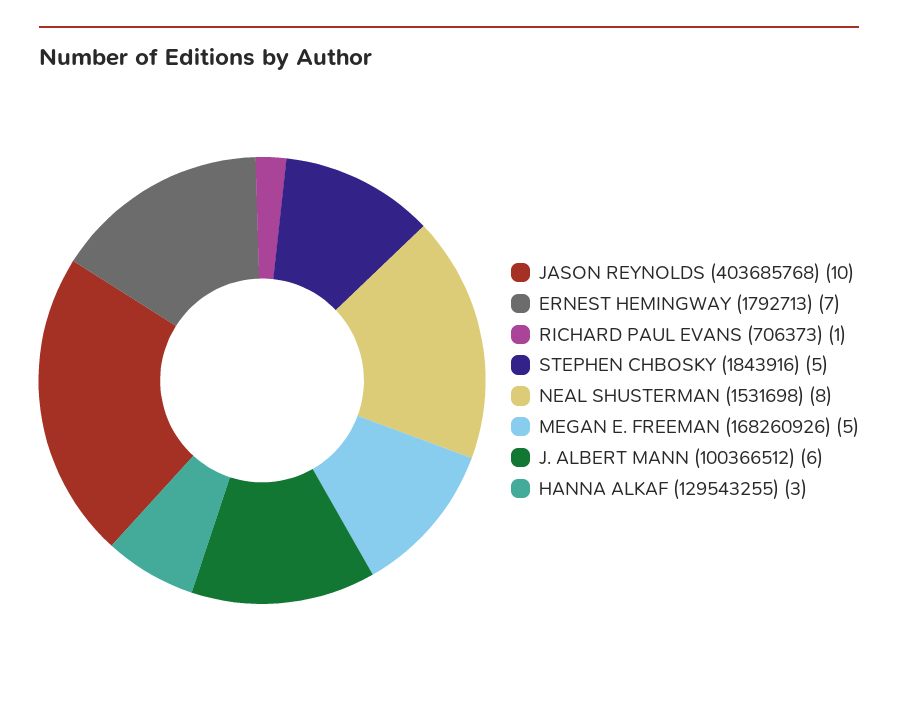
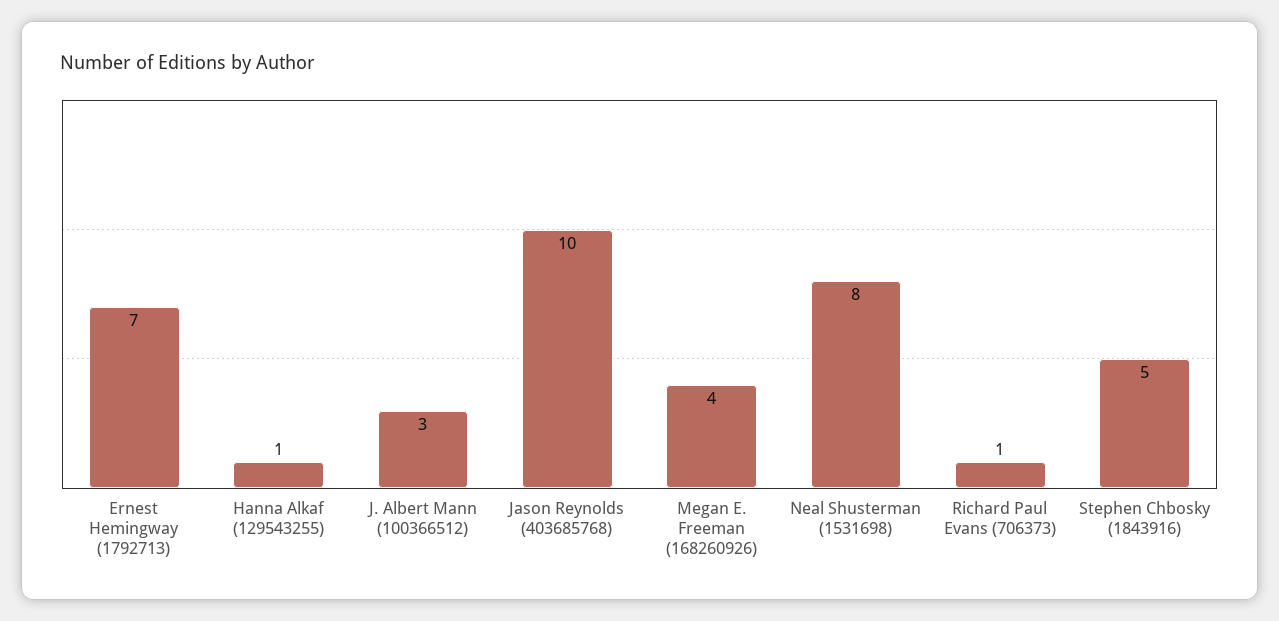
MEGAN E. FREEMAN (168260926): 5 -> 4
J. ALBERT MANN (100366512): 6 -> 3
HANNA ALKAF (129543255): 3 -> 1

